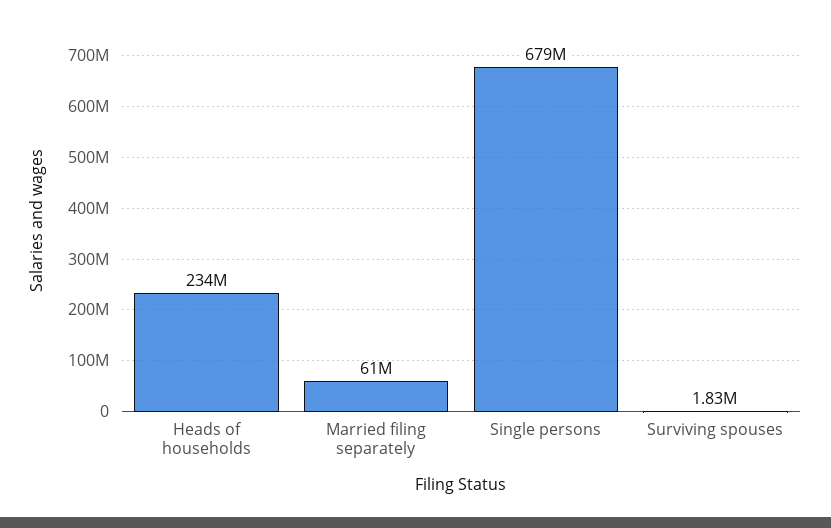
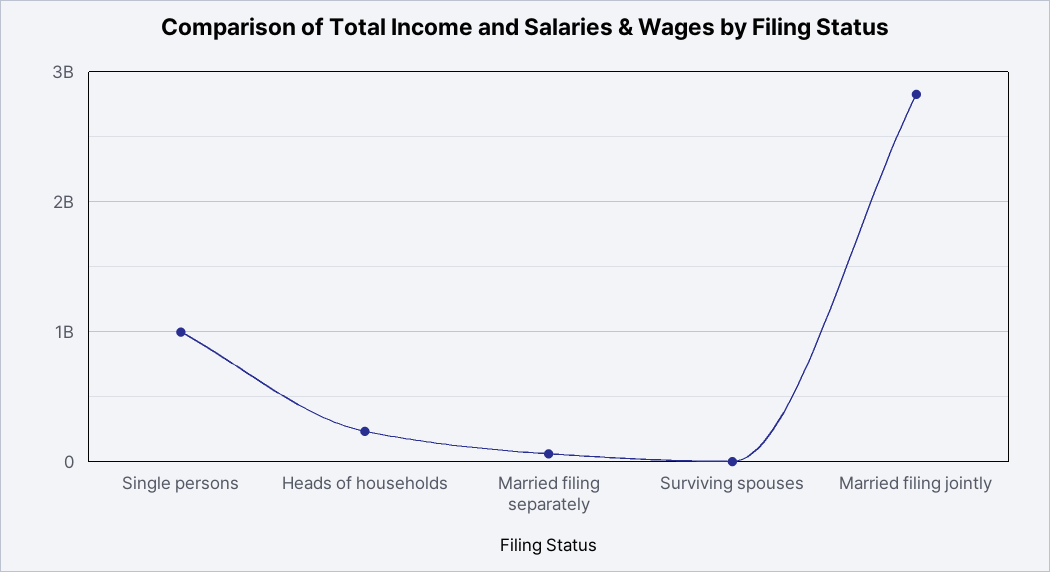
Single persons: 679000000 -> 1000000000
Married filing jointly: none -> 2800000000

